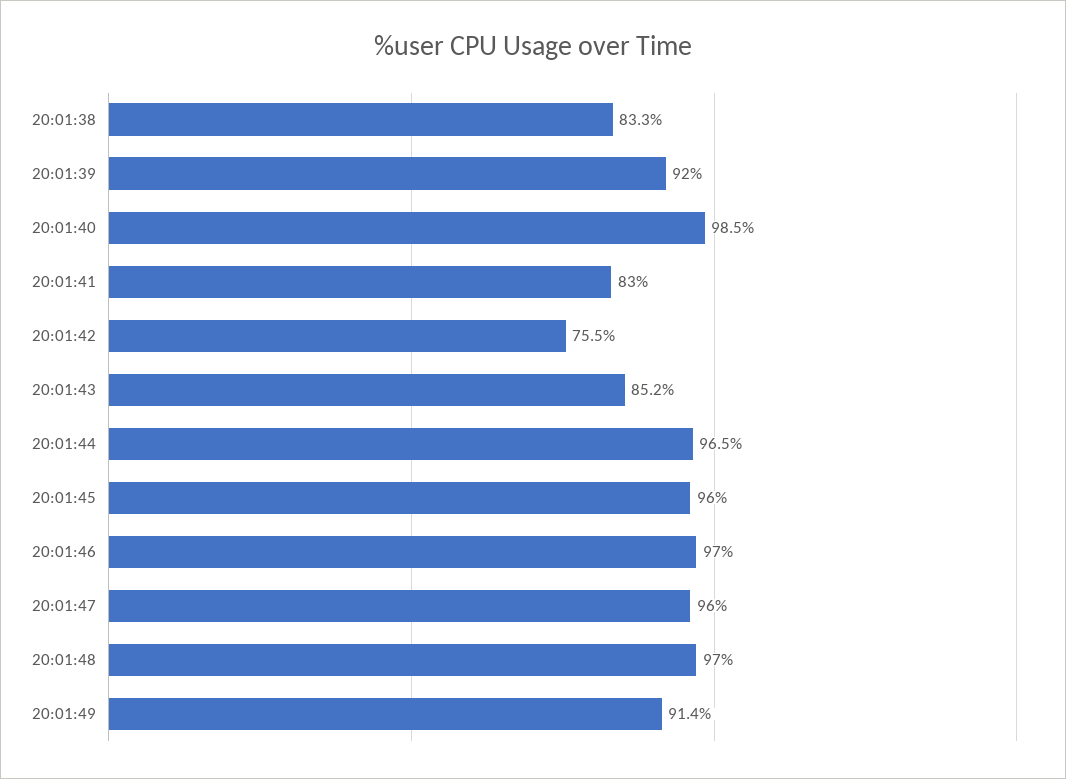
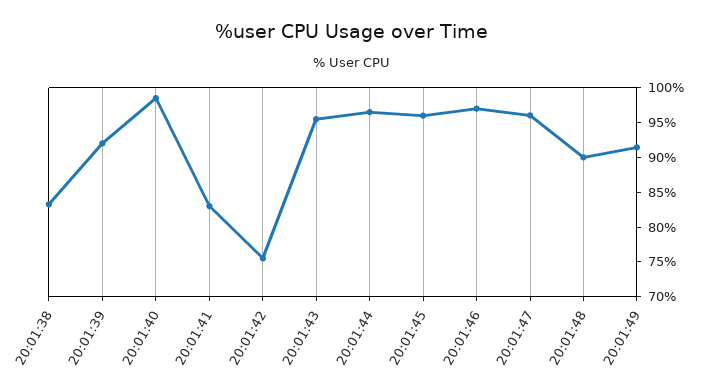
20:01:43: 85.2 -> 95
20:01:48: 97 -> 90

